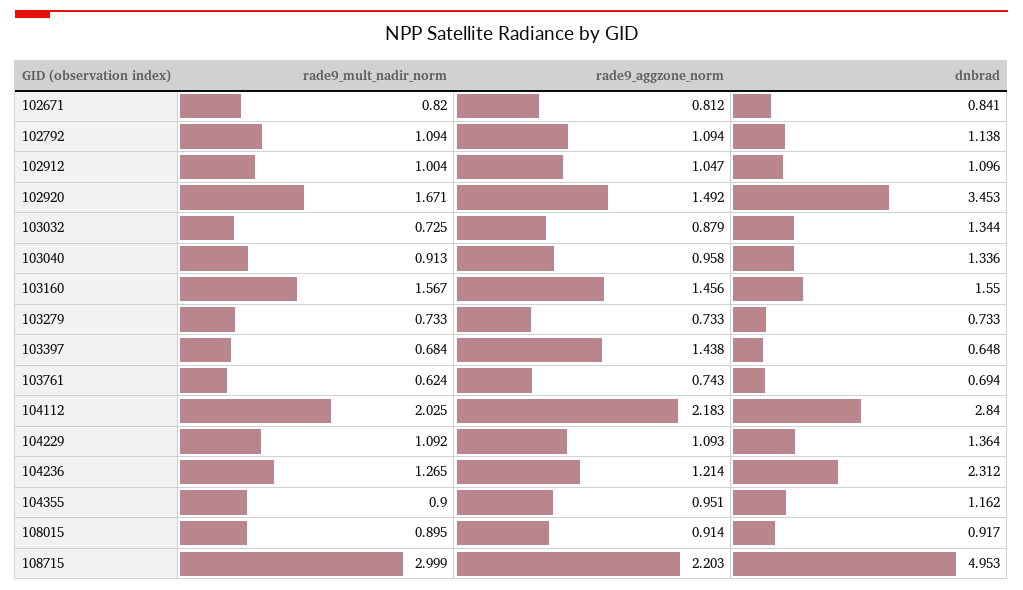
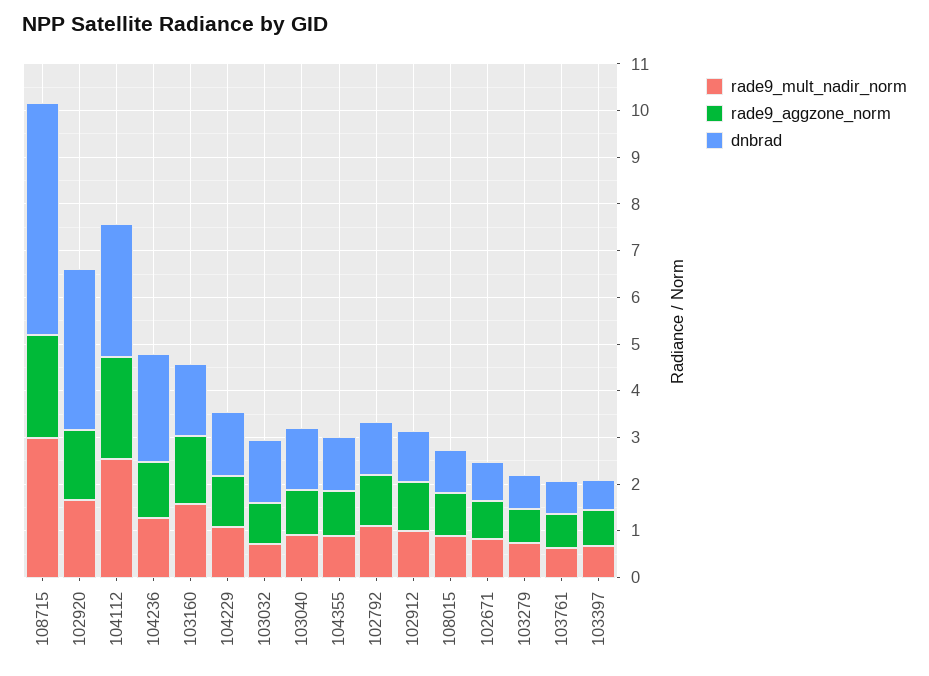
rade9_aggzone_norm, 103397: 1.438 -> 0.8
rade9_mult_nadir_norm, 104112: 2.025 -> 2.6

